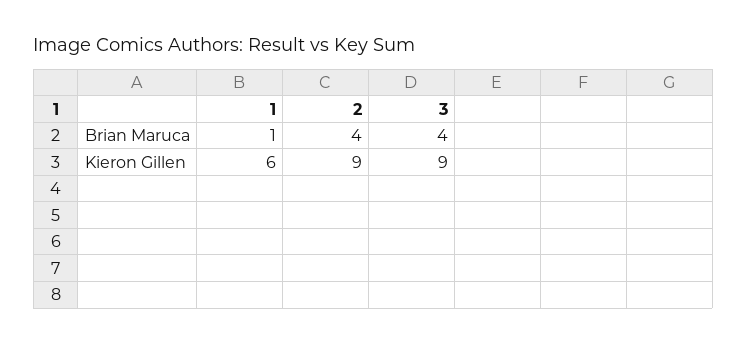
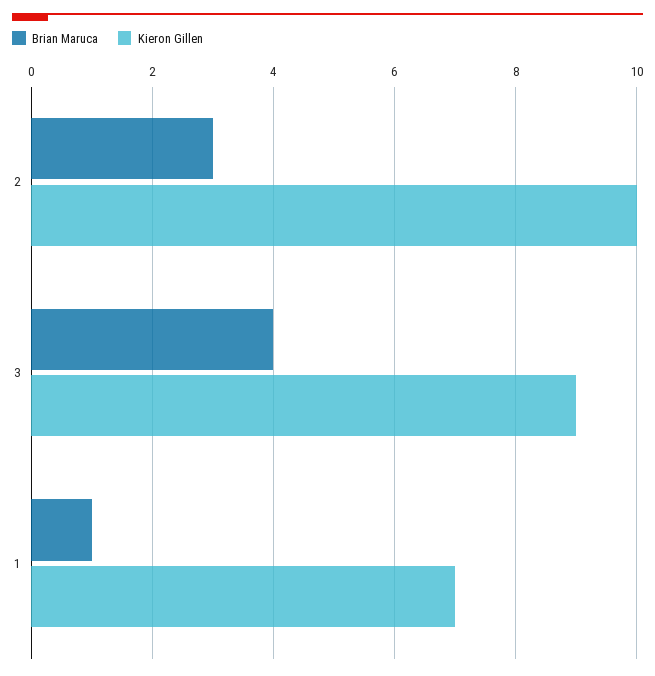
Brian Maruca, 2: 4 -> 3
Kieron Gillen, 1: 6 -> 7
Kieron Gillen, 2: 9 -> 10

